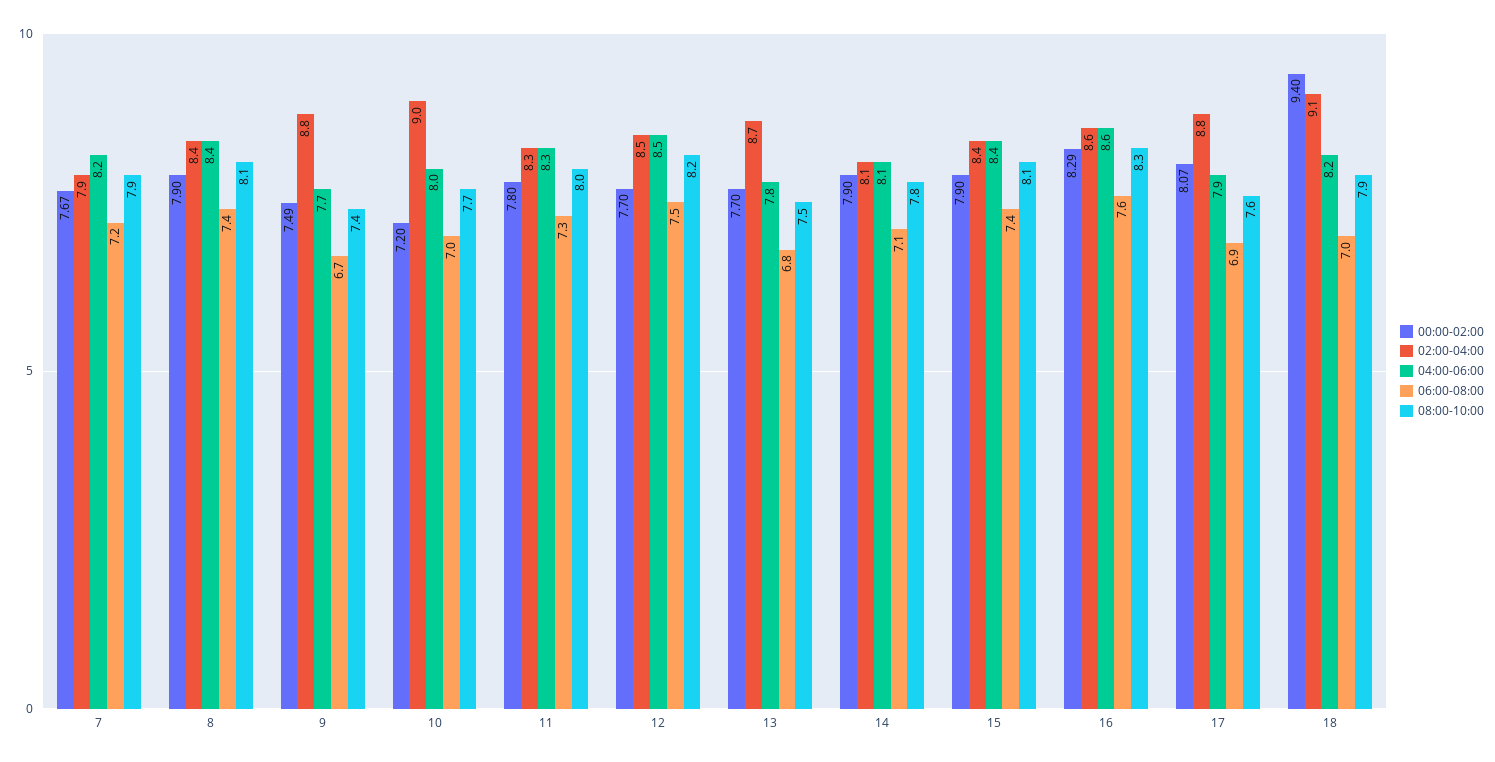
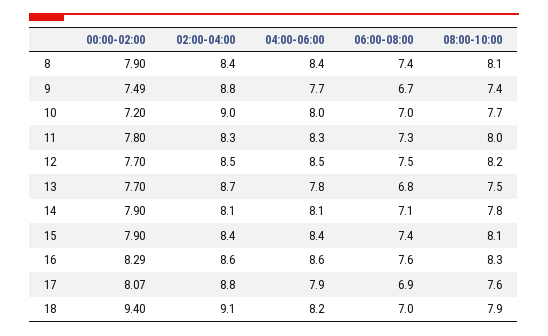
00:00-02:00, 7: 7.67 -> none
02:00-04:00, 7: 7.9 -> none
04:00-06:00, 7: 8.2 -> none
06:00-08:00, 7: 7.2 -> none
08:00-10:00, 7: 7.9 -> none

